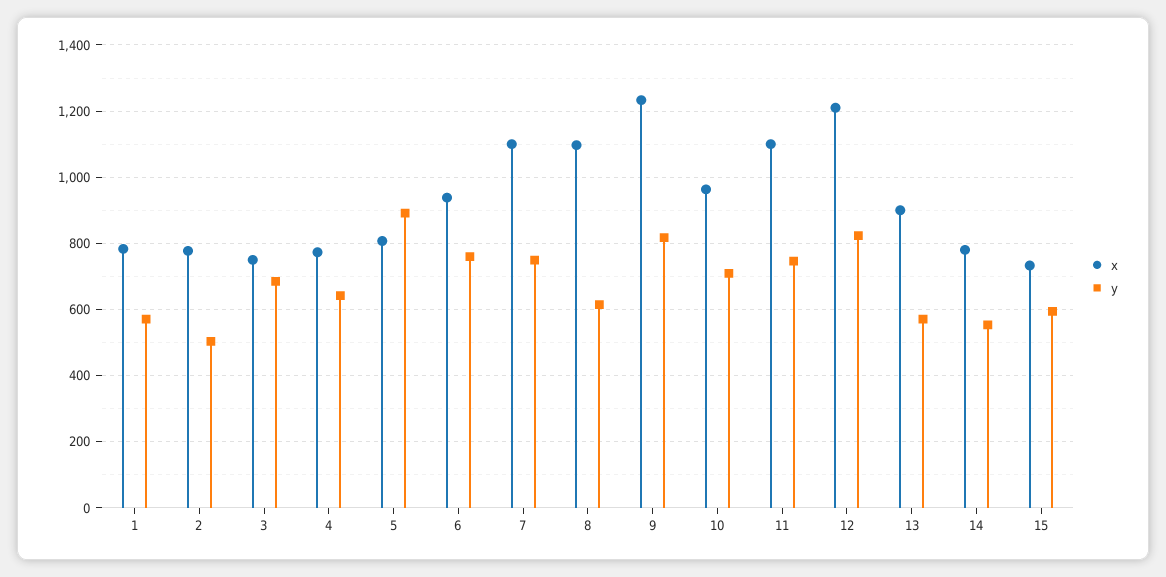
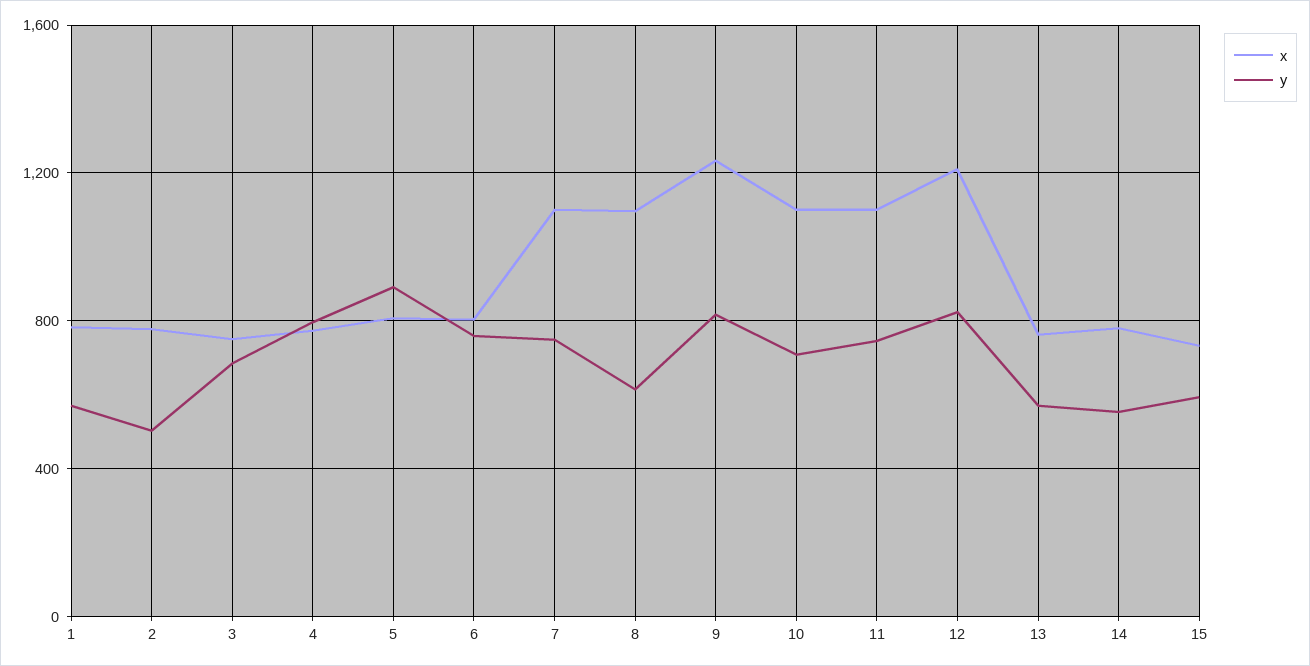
y, 4: 640 -> 800
x, 6: 940 -> 800
x, 10: 960 -> 1100
x, 13: 900 -> 750

